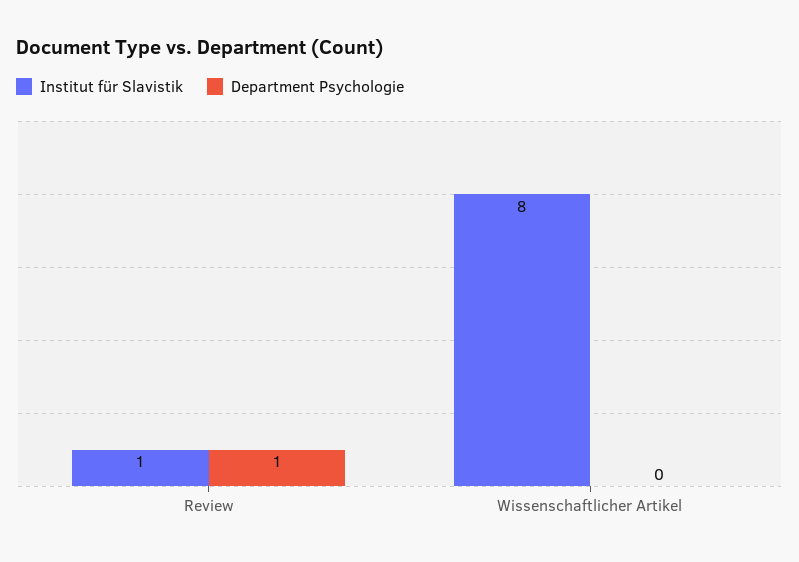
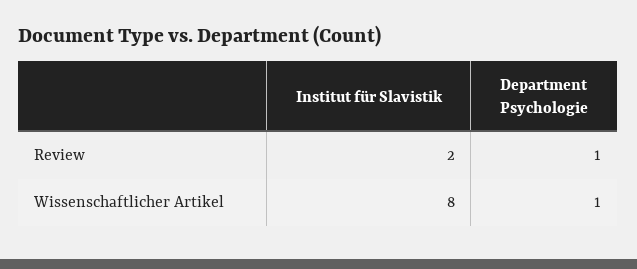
Institut für Slavistik, Review: 1 -> 2
Department Psychologie, Wissenschaftlicher Artikel: 0 -> 1

